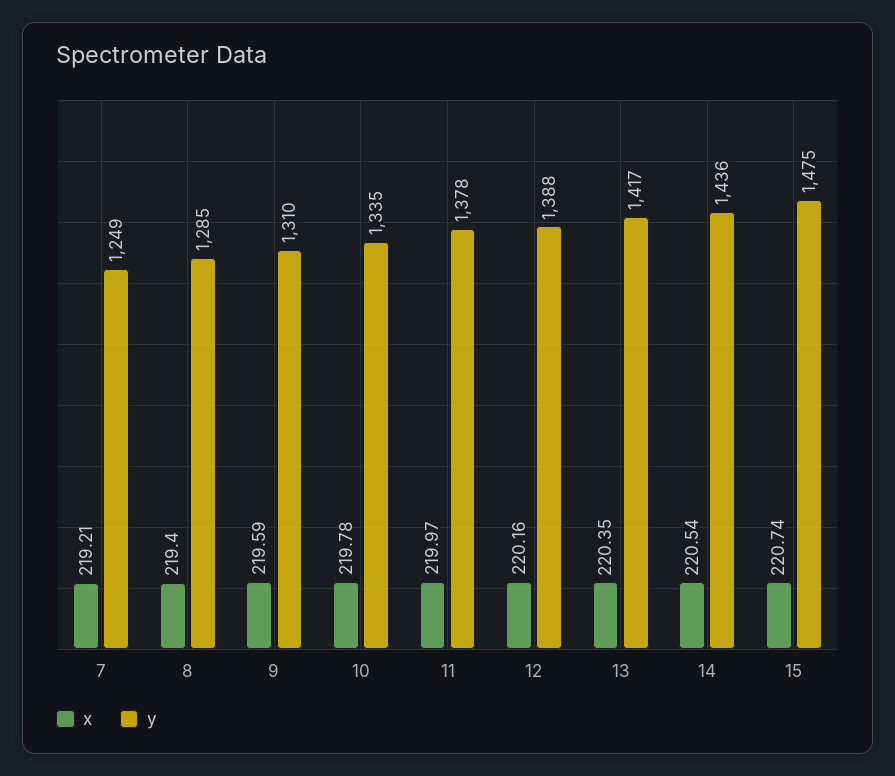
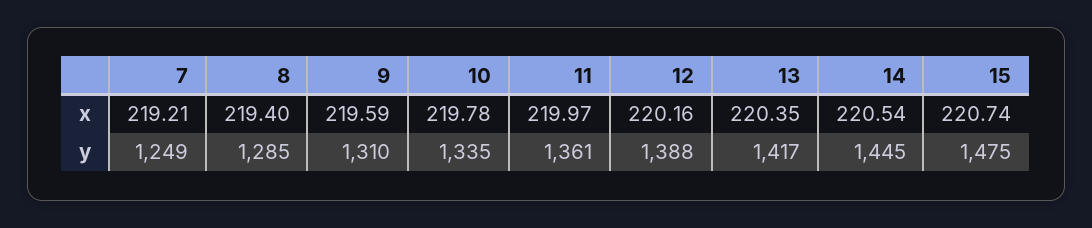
y, 11: 1378 -> 1361
y, 14: 1436 -> 1445

